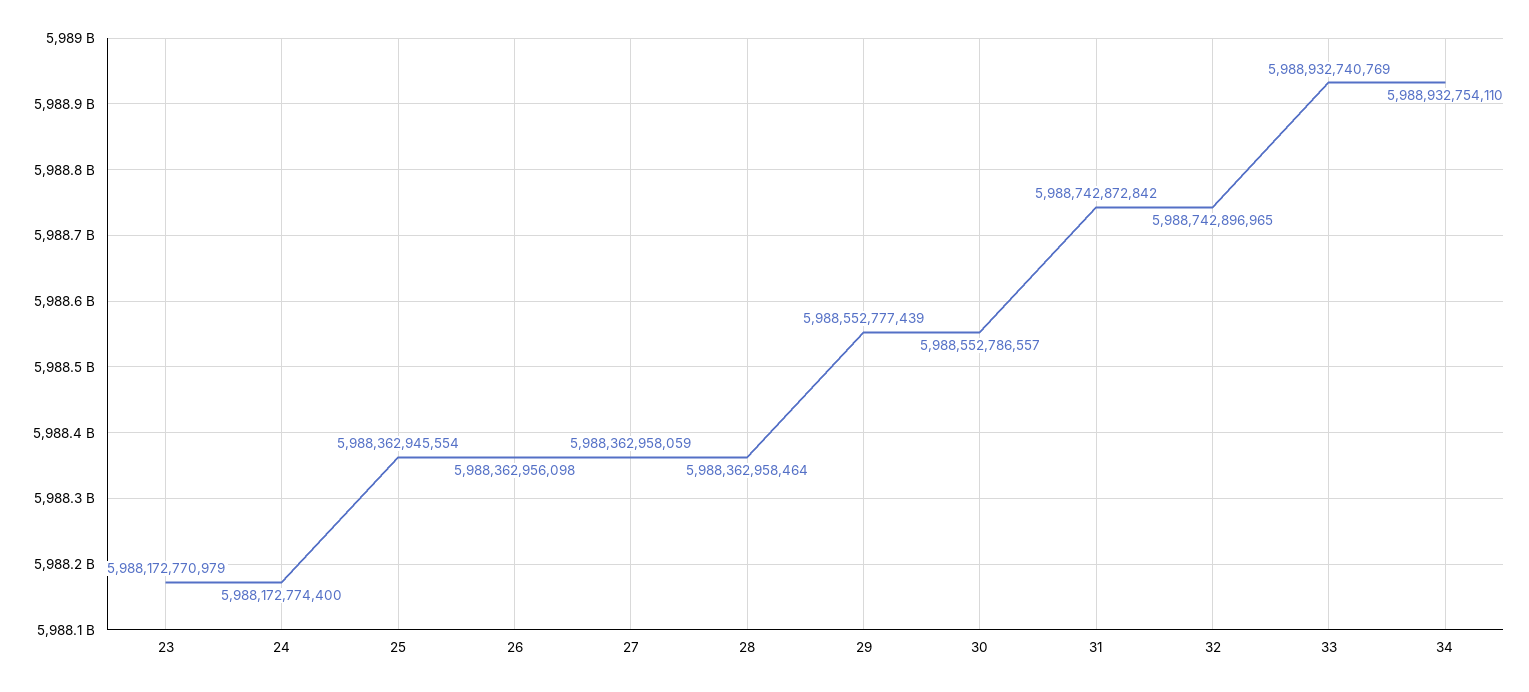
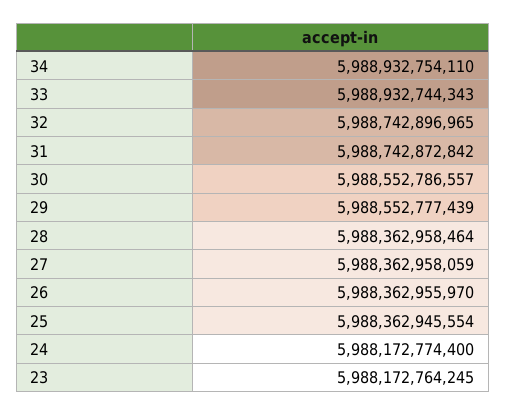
23: 5988172770979 -> 5988172764245
26: 5988362956098 -> 5988362955970
33: 5988932740769 -> 5988932744343

